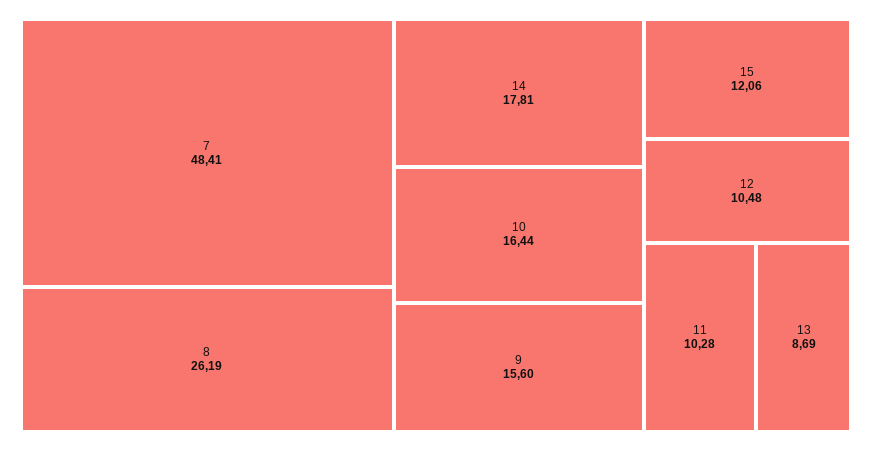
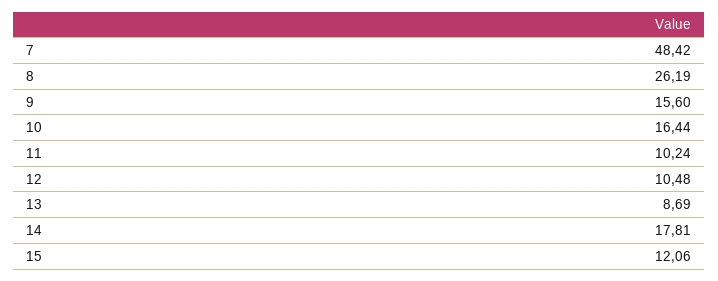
7: 48.41 -> 48.42
11: 10.28 -> 10.24

